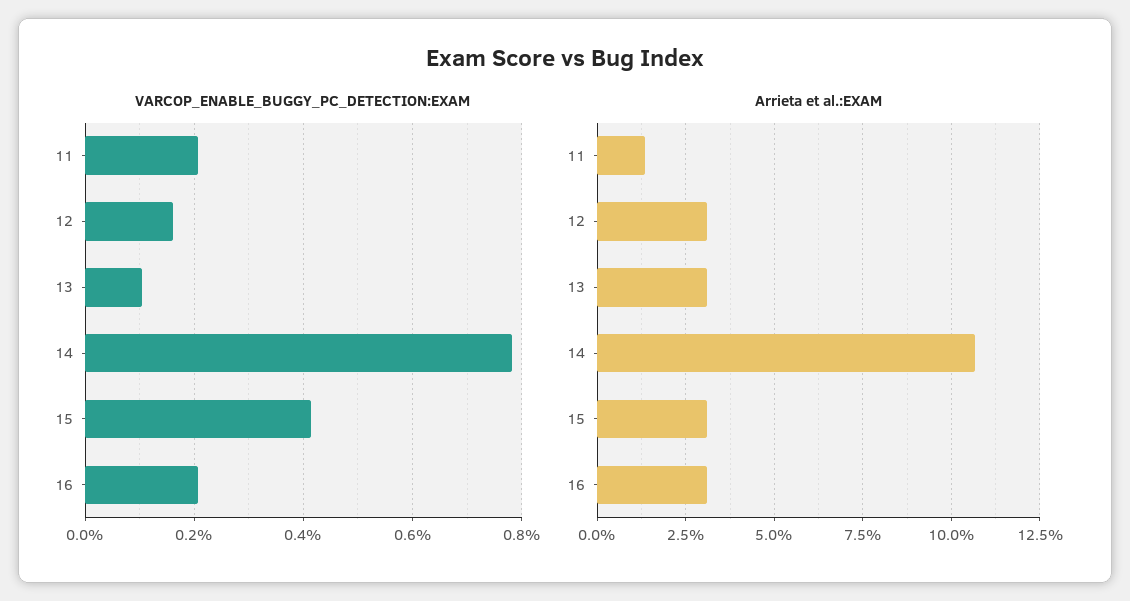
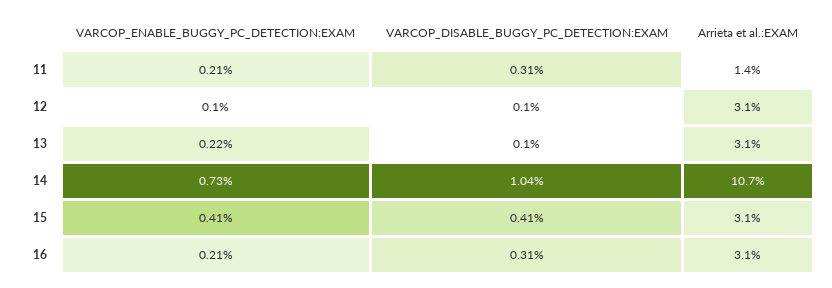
VARCOP_ENABLE_BUGGY_PC_DETECTION:EXAM, 12: 0.16 -> 0.1
VARCOP_ENABLE_BUGGY_PC_DETECTION:EXAM, 13: 0.1 -> 0.22
VARCOP_ENABLE_BUGGY_PC_DETECTION:EXAM, 14: 0.78 -> 0.73
VARCOP_DISABLE_BUGGY_PC_DETECTION:EXAM, 11: none -> 0.31
VARCOP_DISABLE_BUGGY_PC_DETECTION:EXAM, 12: none -> 0.1
VARCOP_DISABLE_BUGGY_PC_DETECTION:EXAM, 13: none -> 0.1
VARCOP_DISABLE_BUGGY_PC_DETECTION:EXAM, 14: none -> 1.04
VARCOP_DISABLE_BUGGY_PC_DETECTION:EXAM, 15: none -> 0.41
VARCOP_DISABLE_BUGGY_PC_DETECTION:EXAM, 16: none -> 0.31

